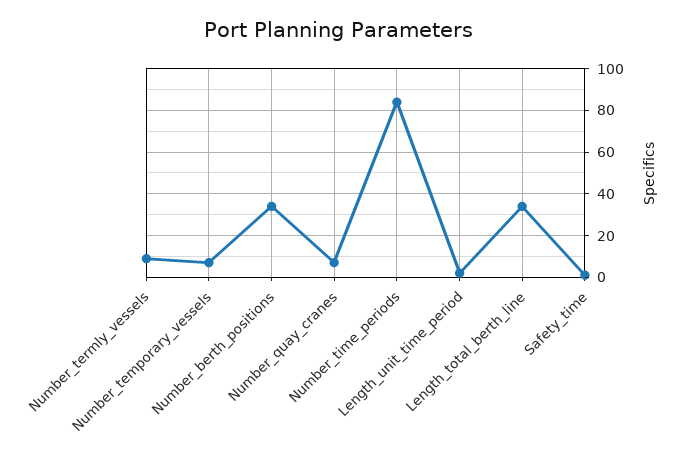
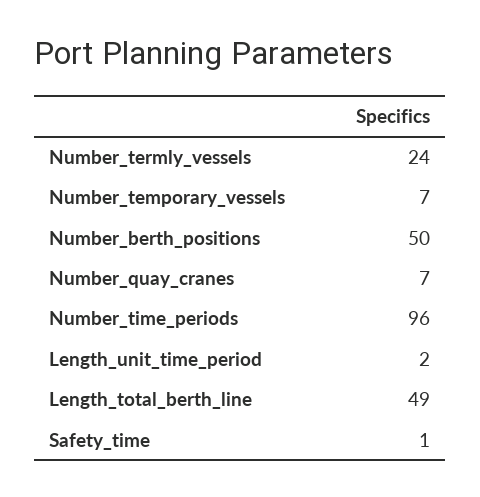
Number_termly_vessels: 10 -> 24
Number_berth_positions: 35 -> 50
Number_time_periods: 85 -> 96
Length_total_berth_line: 35 -> 49

